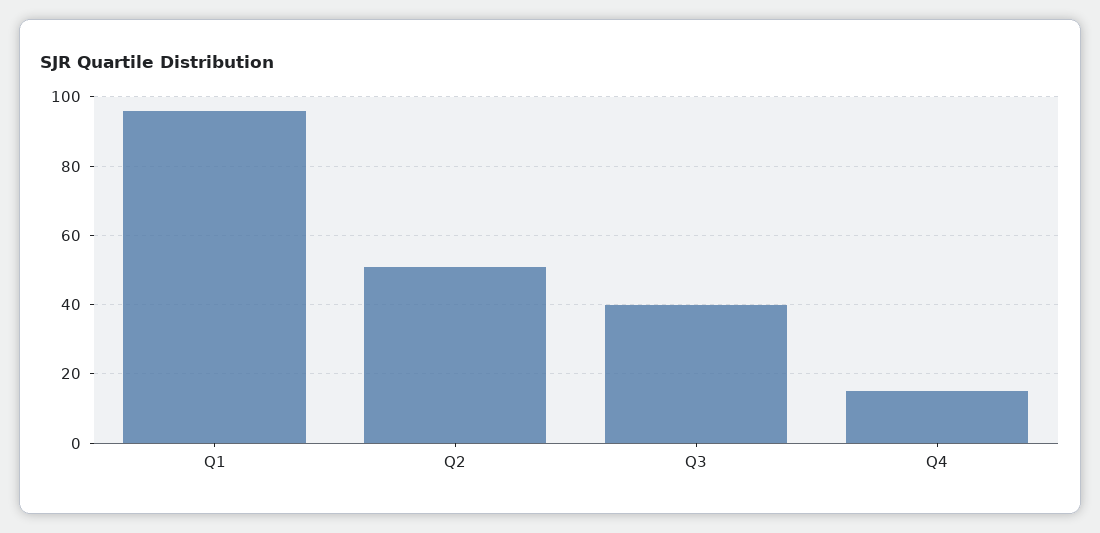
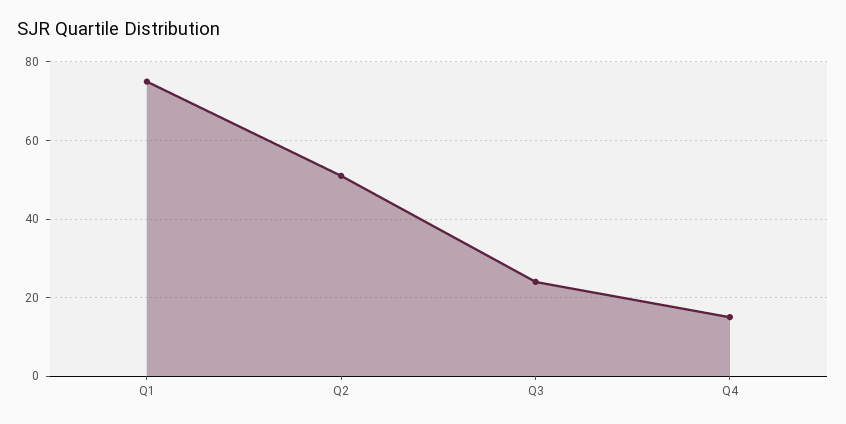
Q1: 95 -> 75
Q3: 40 -> 25

